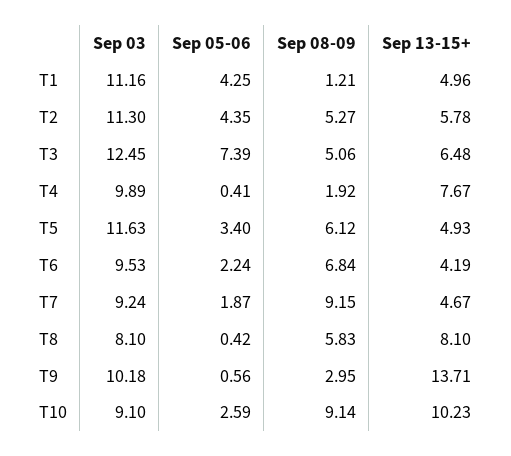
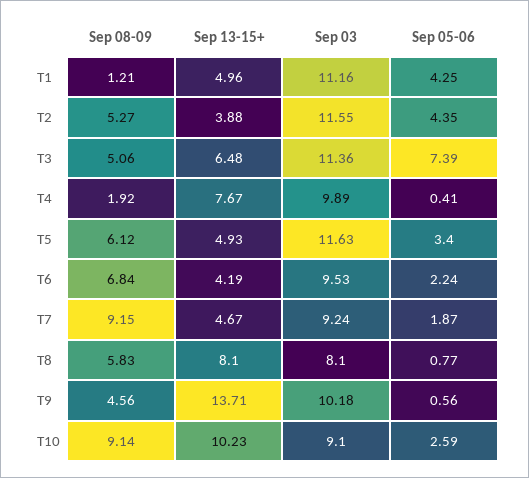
Sep 03, T2: 11.3 -> 11.55
Sep 13-15+, T2: 5.78 -> 3.88
Sep 03, T3: 12.45 -> 11.36
Sep 05-06, T8: 0.42 -> 0.77
Sep 08-09, T9: 2.95 -> 4.56

